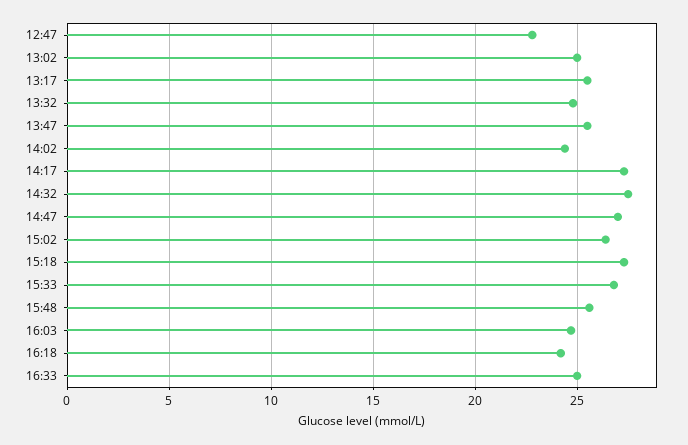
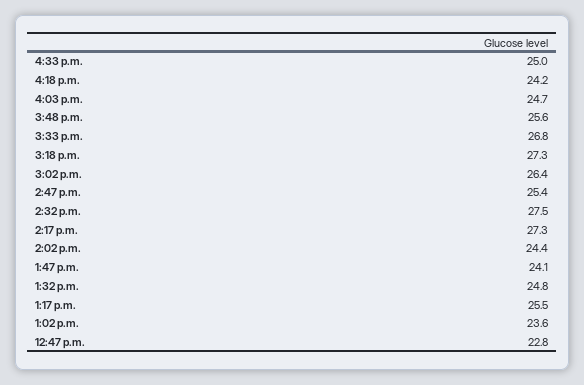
13:02: 25 -> 23.6
13:47: 25.5 -> 24.1
14:47: 27 -> 25.4

